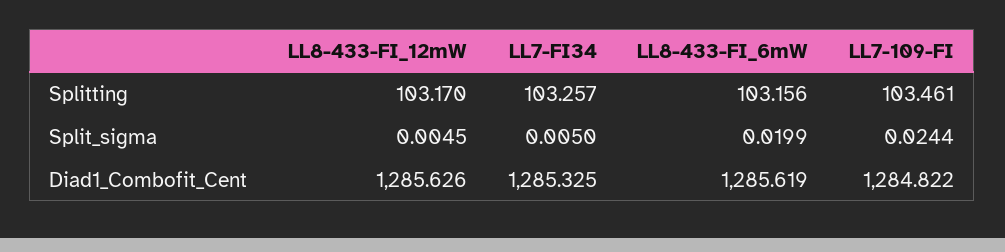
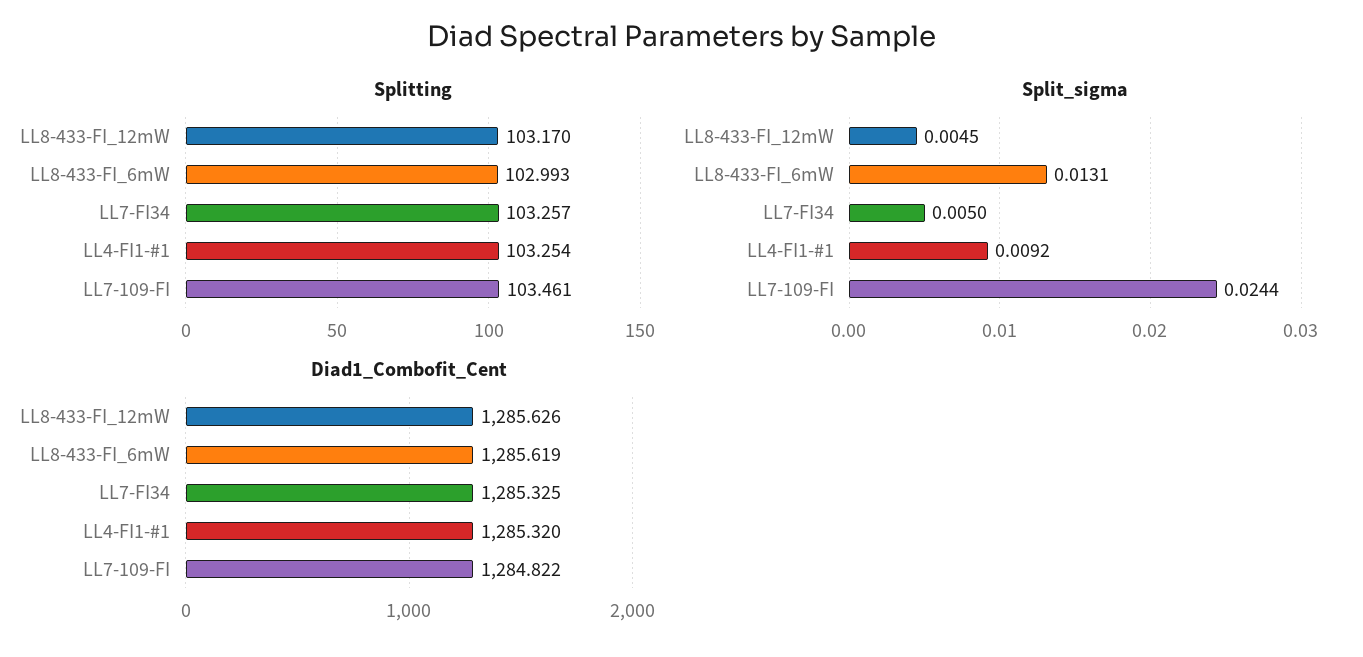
Splitting, LL8-433-FI_6mW: 103.156 -> 102.993
Split_sigma, LL8-433-FI_6mW: 0.0199 -> 0.0131
Splitting, LL4-FI1-#1: none -> 103.254
Split_sigma, LL4-FI1-#1: none -> 0.0092
Diad1_Combofit_Cent, LL4-FI1-#1: none -> 1285.32

